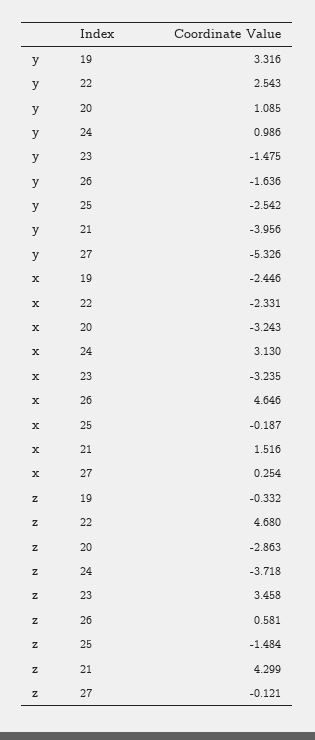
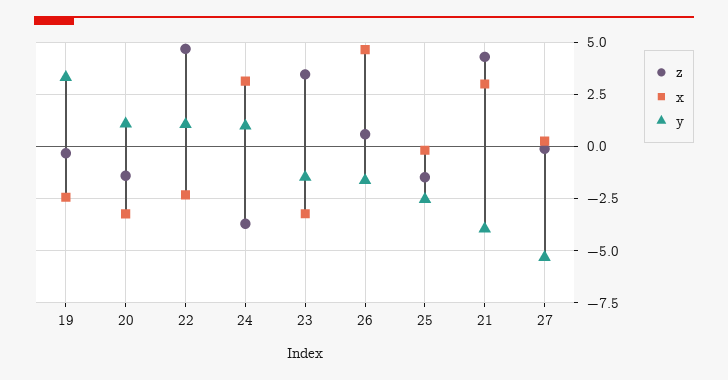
y, 22: 2.543 -> 1
x, 21: 1.516 -> 3
z, 20: -2.863 -> -1.5

